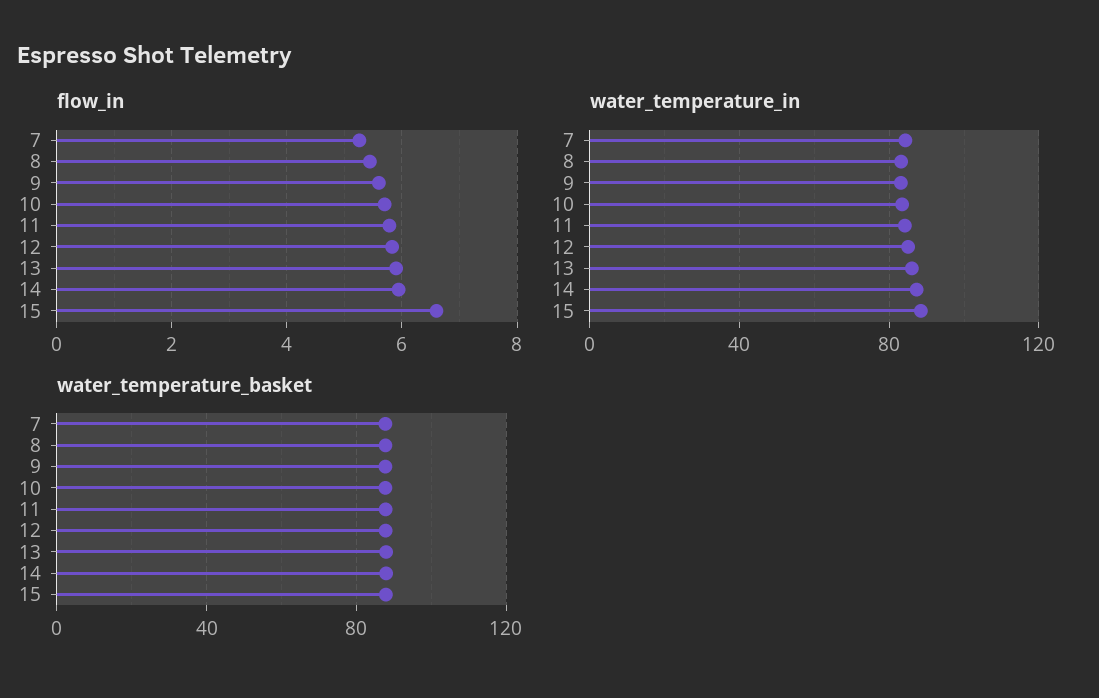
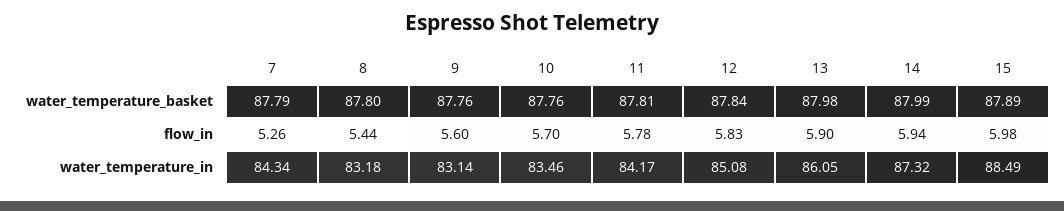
flow_in, 15: 6.6 -> 5.98

